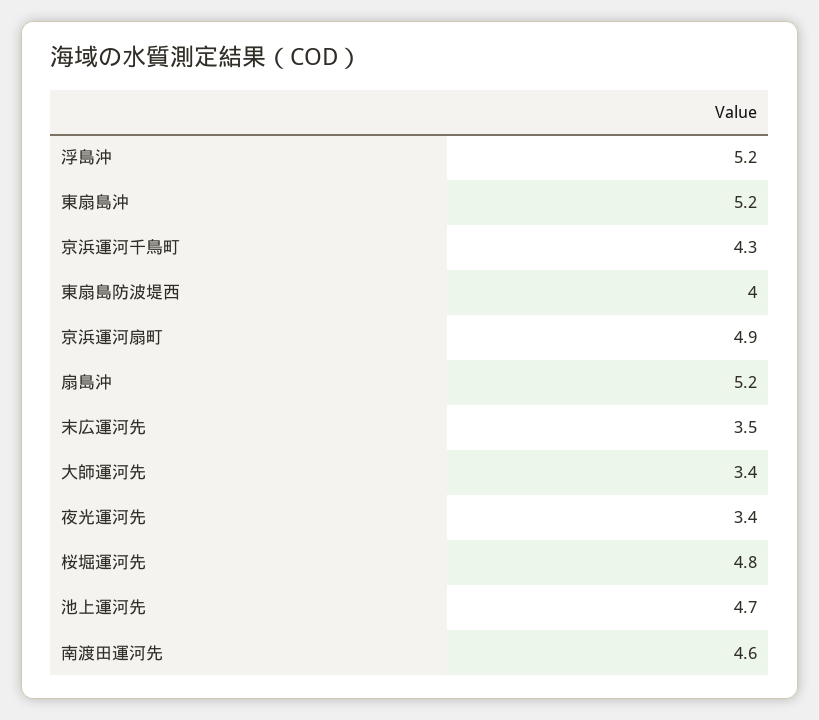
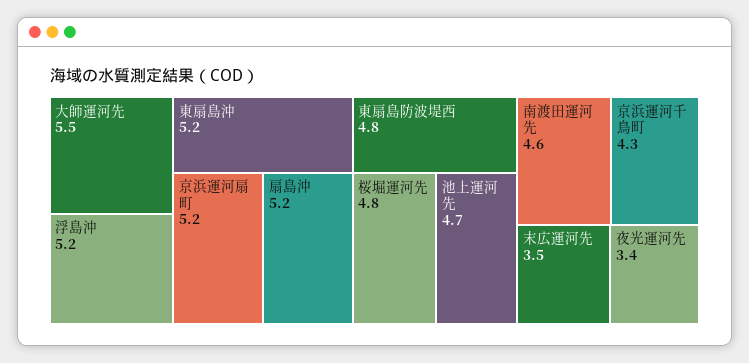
東扇島防波堤西: 4 -> 4.8
京浜運河扇町: 4.9 -> 5.2
大師運河先: 3.4 -> 5.5

